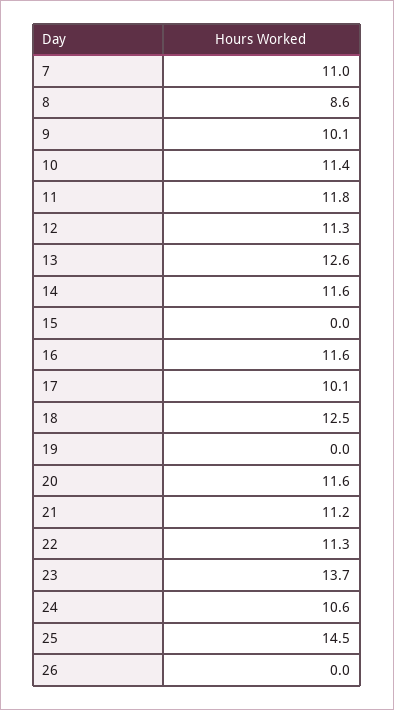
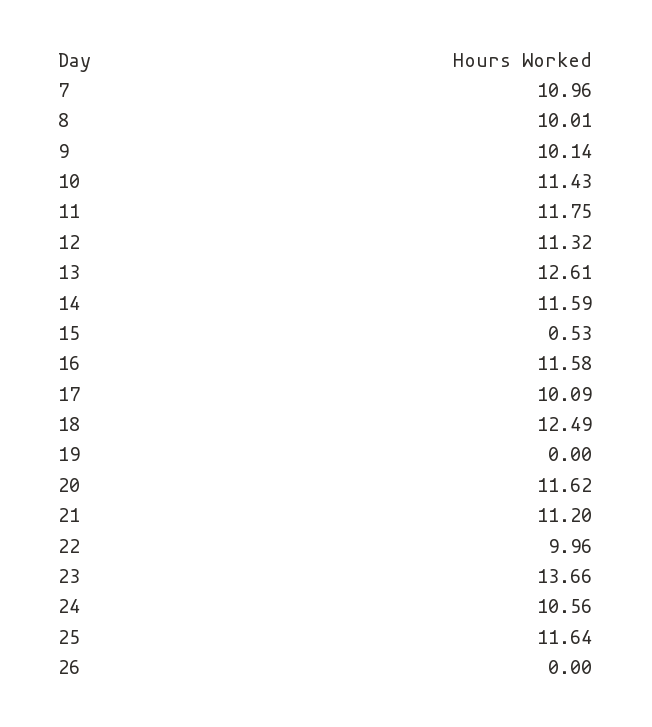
8: 8.6 -> 10.01
15: 0 -> 0.53
22: 11.3 -> 9.96
25: 14.5 -> 11.64

